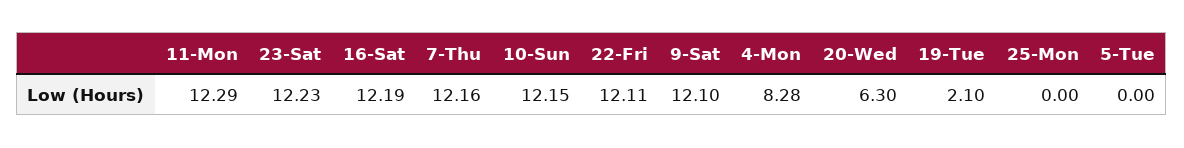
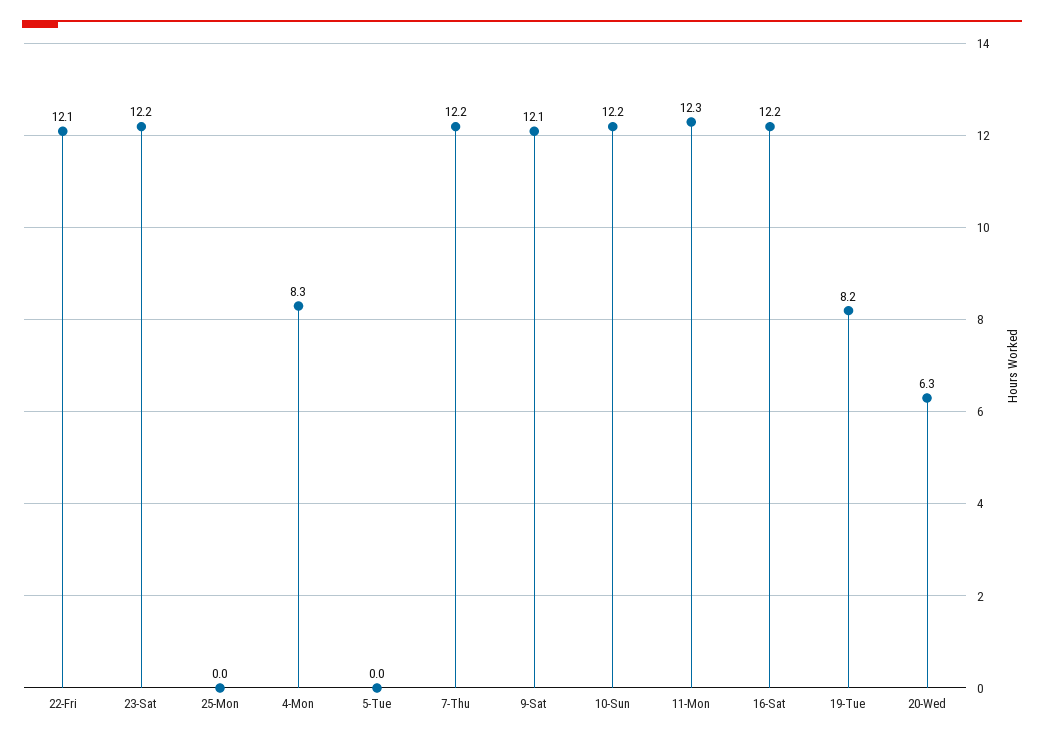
19-Tue: 2.1 -> 8.2

